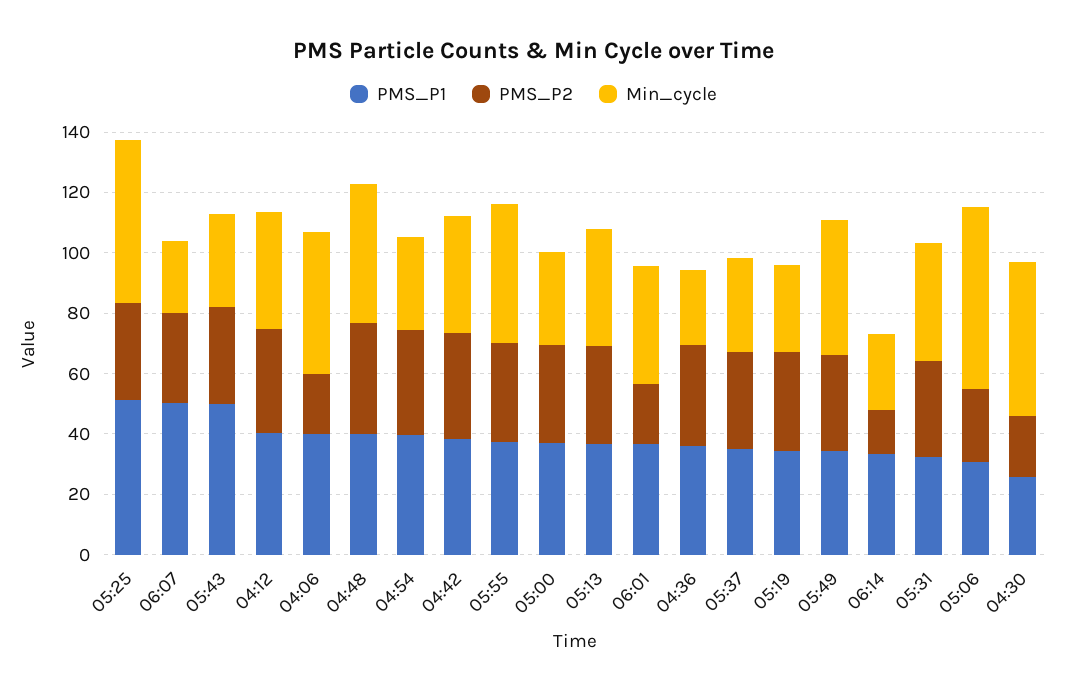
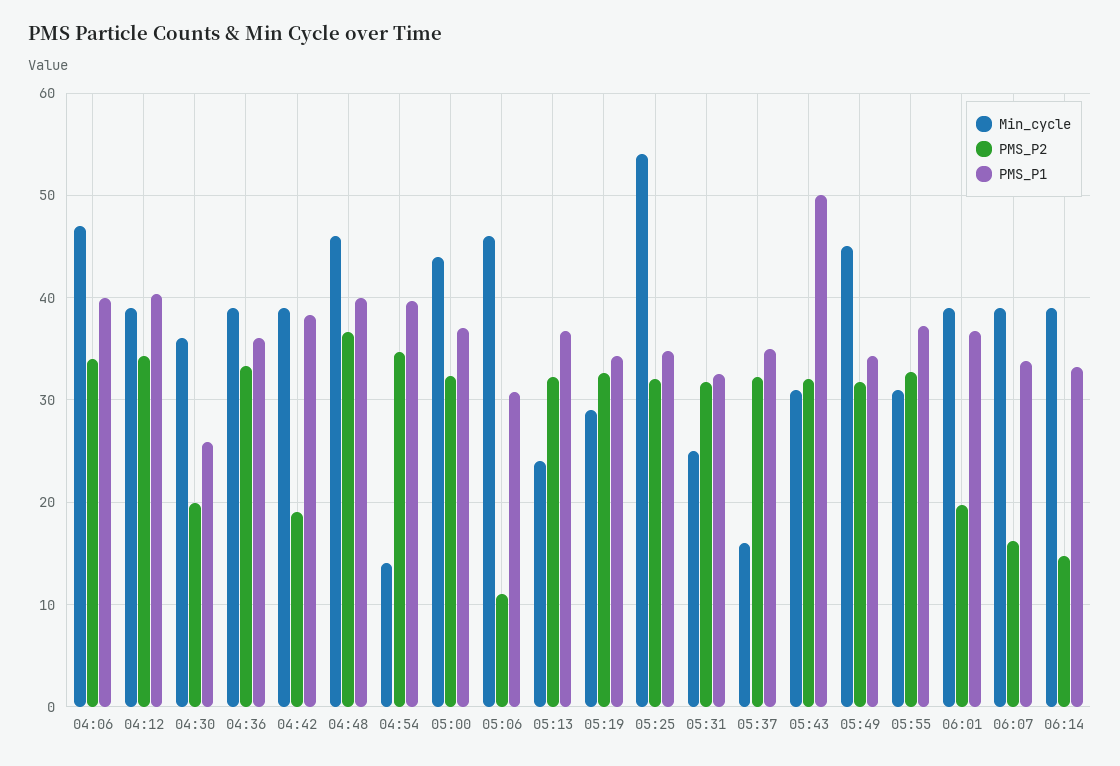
PMS_P1, 05:25: 50 -> 35
PMS_P1, 06:07: 50 -> 34
PMS_P2, 06:07: 30 -> 16
Min_cycle, 06:07: 25 -> 39
PMS_P2, 04:06: 20 -> 34
Min_cycle, 04:54: 30 -> 14
PMS_P2, 04:42: 35 -> 19
Min_cycle, 05:55: 45 -> 31
Min_cycle, 05:00: 30 -> 44
Min_cycle, 05:13: 40 -> 24
Min_cycle, 04:36: 25 -> 39
Min_cycle, 05:37: 30 -> 16
Min_cycle, 06:14: 25 -> 39
Min_cycle, 05:31: 40 -> 25
PMS_P2, 05:06: 25 -> 11
Min_cycle, 05:06: 60 -> 46
Min_cycle, 04:30: 50 -> 36

